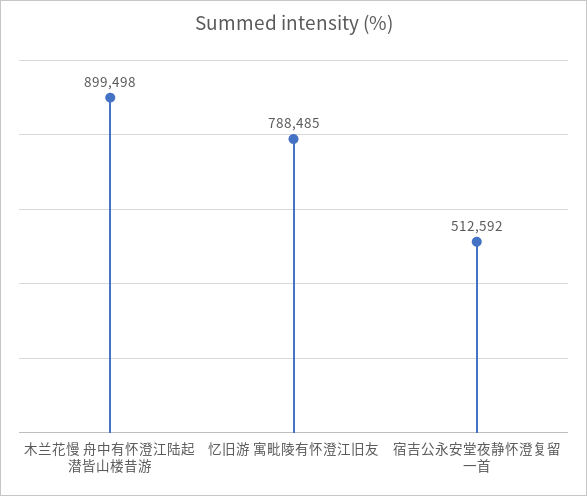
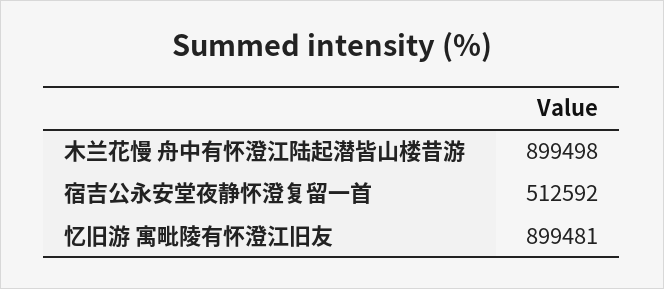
忆旧游 寓毗陵有怀澄江旧友: 788485 -> 899481

